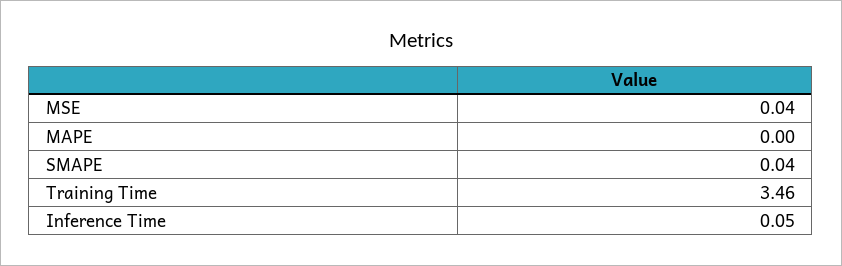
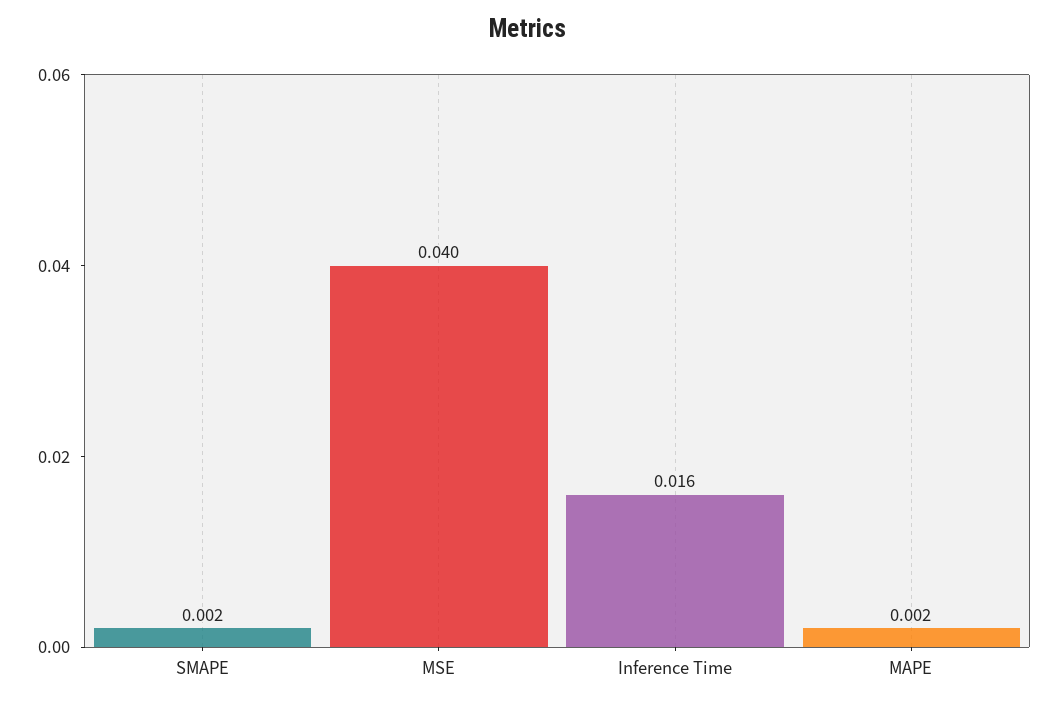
SMAPE: 0.04 -> 0.002
Training Time: 3.46 -> none
Inference Time: 0.05 -> 0.016

